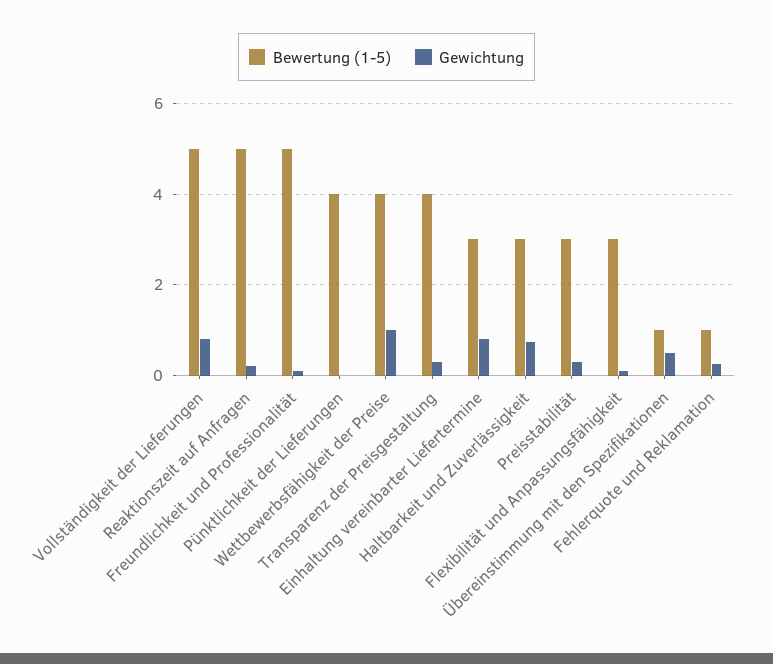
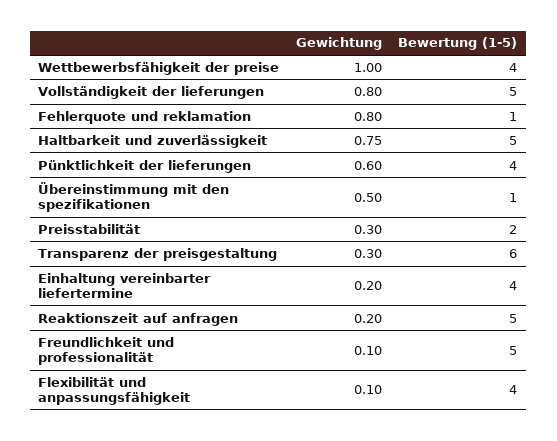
Gewichtung, Pünktlichkeit der Lieferungen: 0 -> 0.6
Bewertung (1-5), Transparenz der Preisgestaltung: 4 -> 6
Bewertung (1-5), Einhaltung vereinbarter Liefertermine: 3 -> 4
Gewichtung, Einhaltung vereinbarter Liefertermine: 0.8 -> 0.2
Bewertung (1-5), Haltbarkeit und Zuverlässigkeit: 3 -> 5
Bewertung (1-5), Preisstabilität: 3 -> 2
Bewertung (1-5), Flexibilität und Anpassungsfähigkeit: 3 -> 4
Gewichtung, Fehlerquote und Reklamation: 0.2 -> 0.8

